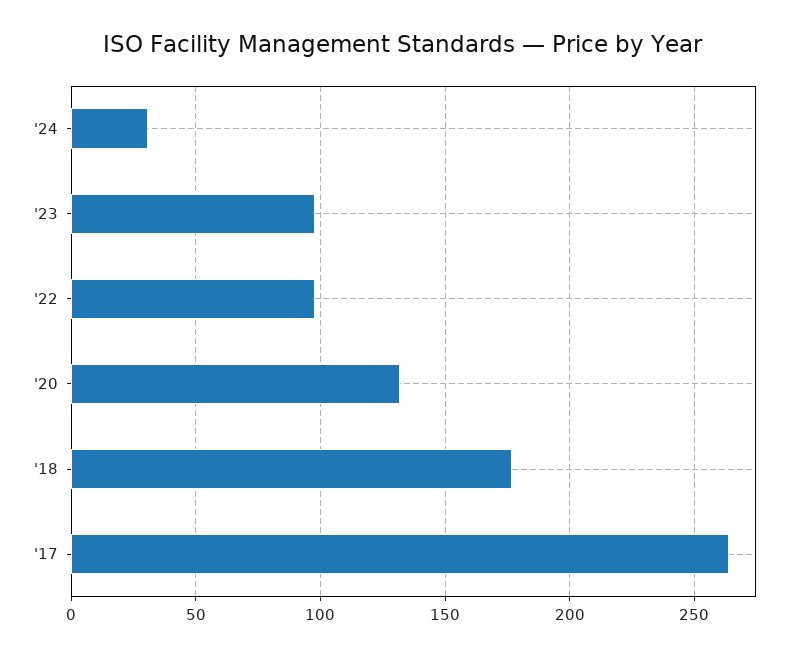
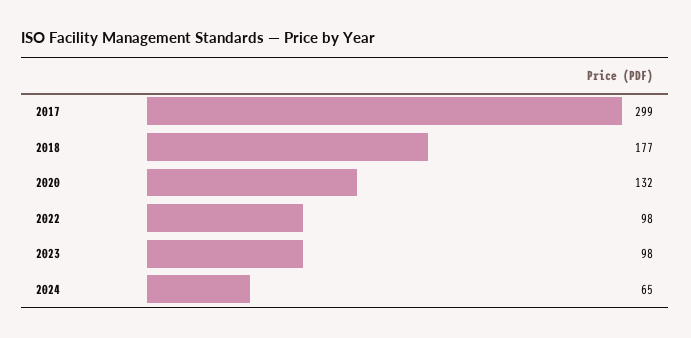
'24: 30 -> 65
'17: 265 -> 299

